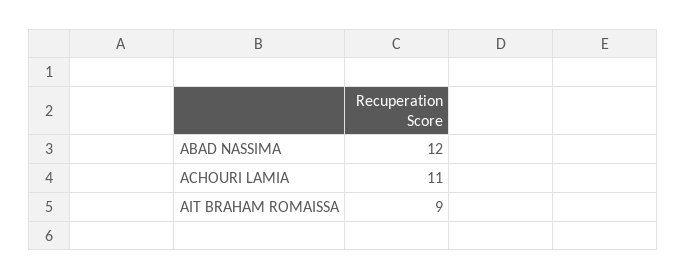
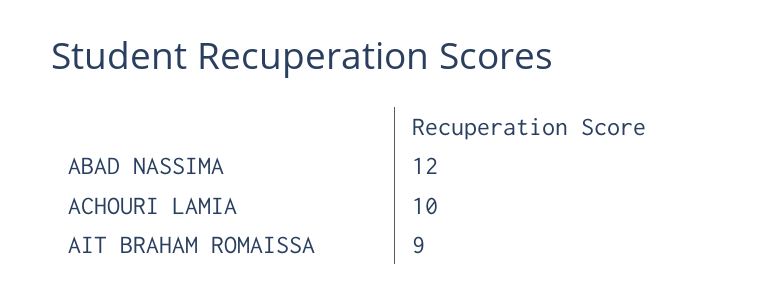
ACHOURI LAMIA: 11 -> 10

